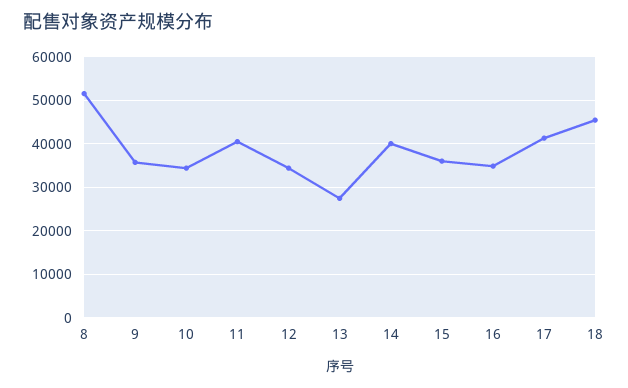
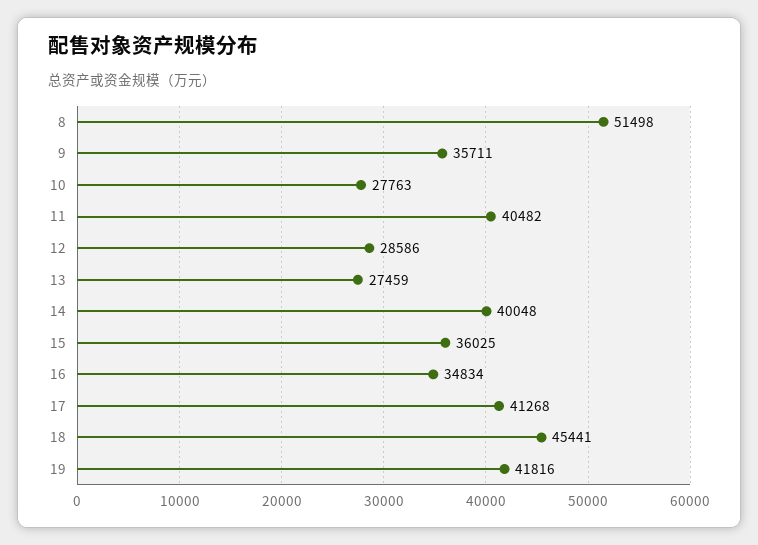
10: 34000 -> 27763
12: 34000 -> 28586
19: none -> 41816

